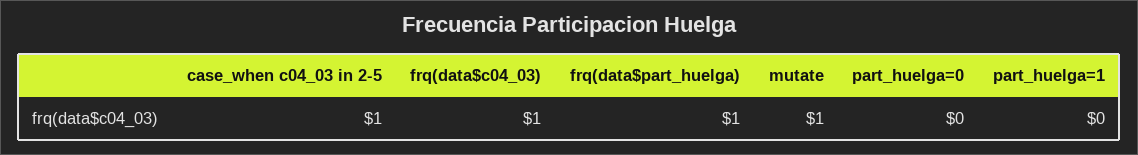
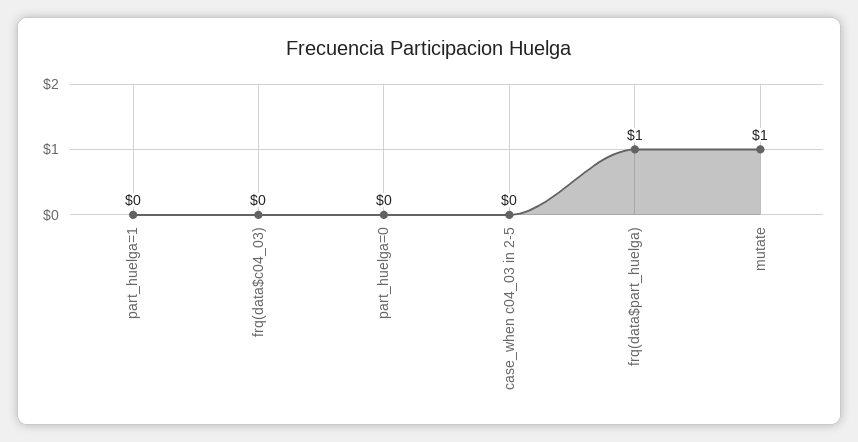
case_when c04_03 in 2-5: 1 -> 0
frq(data$c04_03): 1 -> 0

